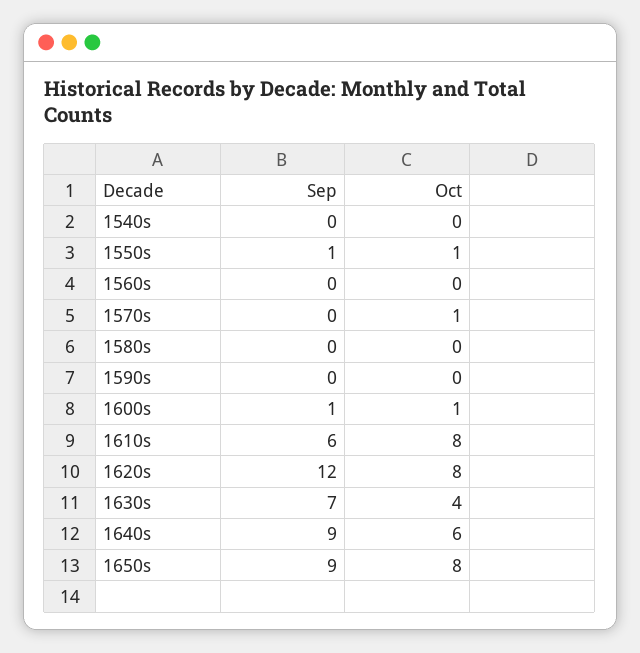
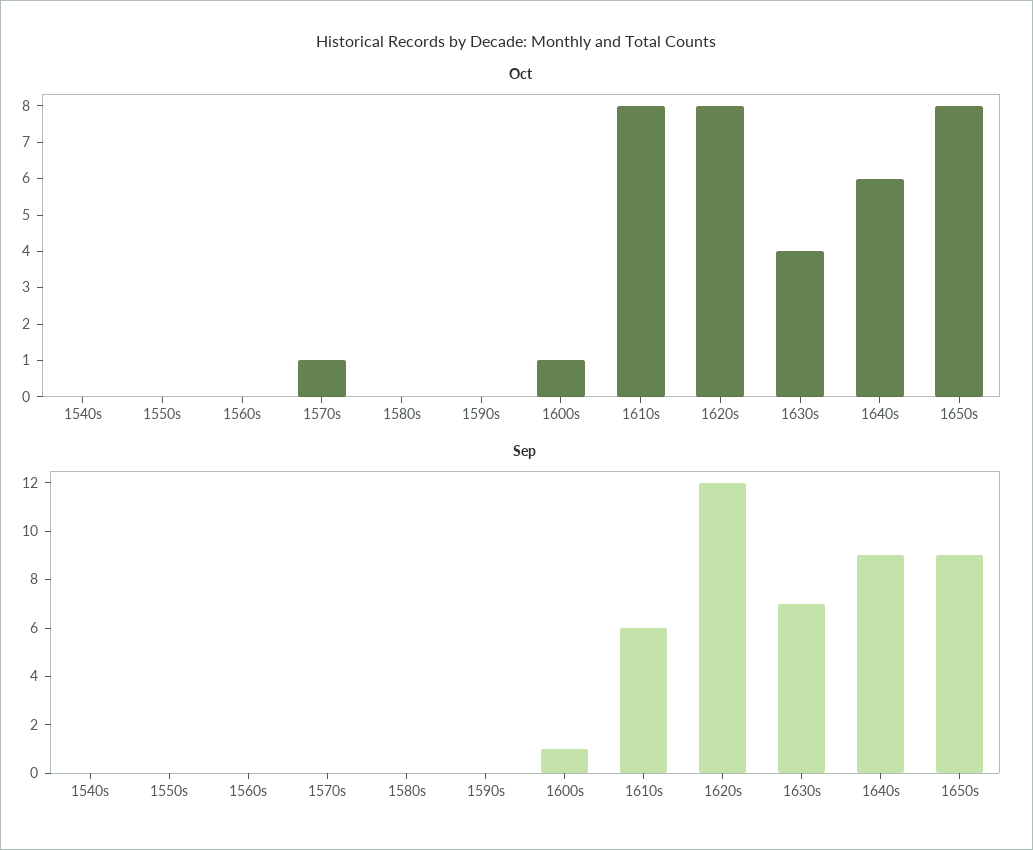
Sep, 1550s: 1 -> 0
Oct, 1550s: 1 -> 0

